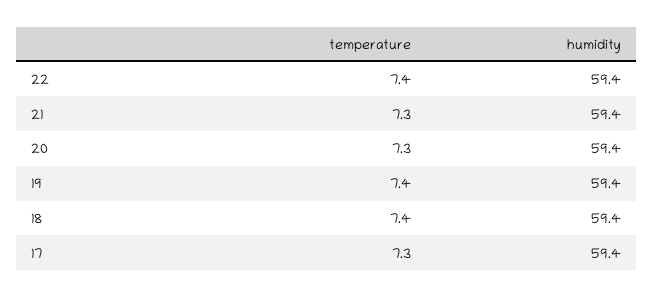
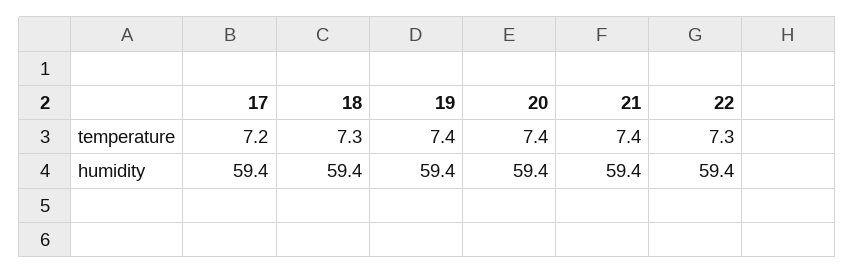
temperature, 22: 7.4 -> 7.3
temperature, 21: 7.3 -> 7.4
temperature, 20: 7.3 -> 7.4
temperature, 18: 7.4 -> 7.3
temperature, 17: 7.3 -> 7.2

